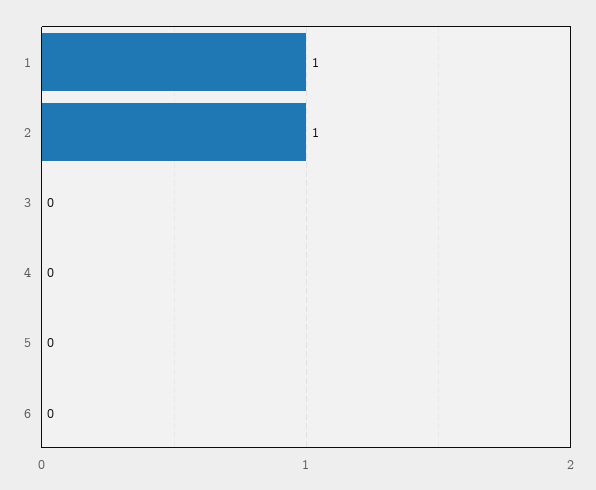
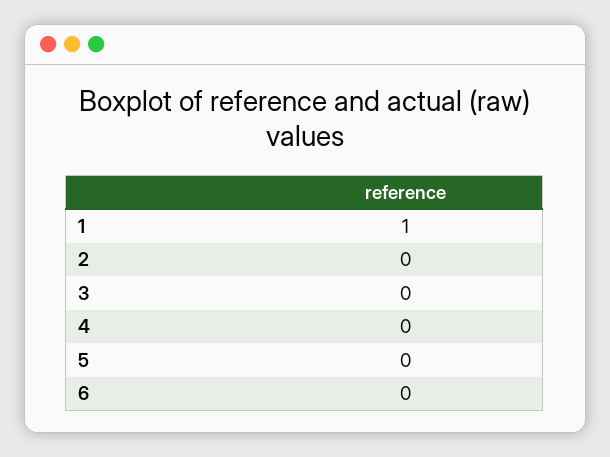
2: 1 -> 0

